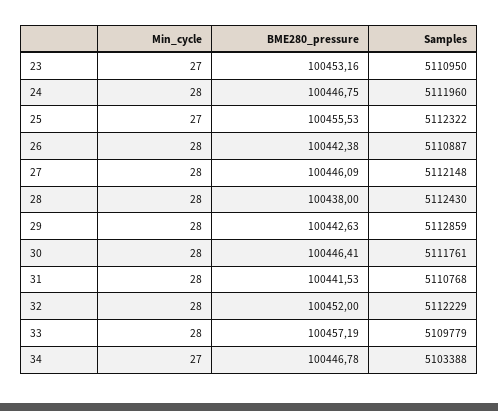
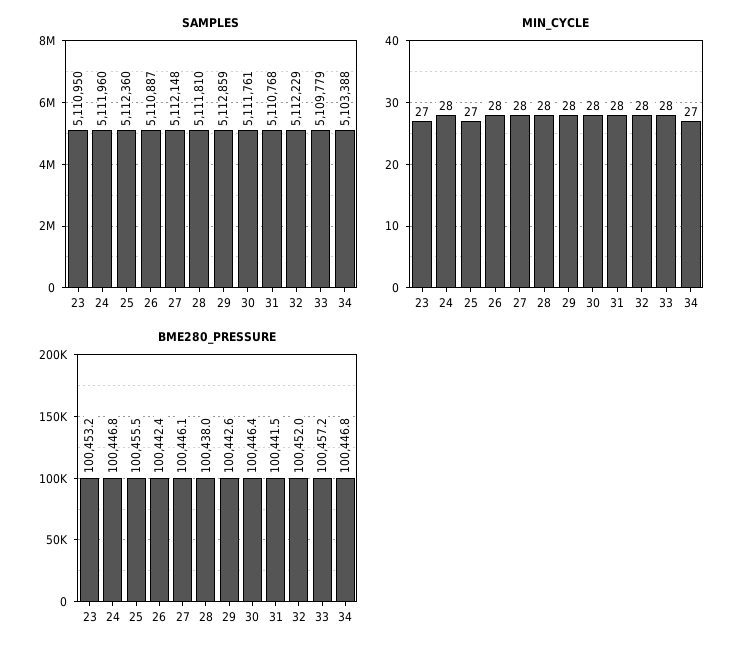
Samples, 25: 5112322 -> 5112360
Samples, 28: 5112430 -> 5111810

